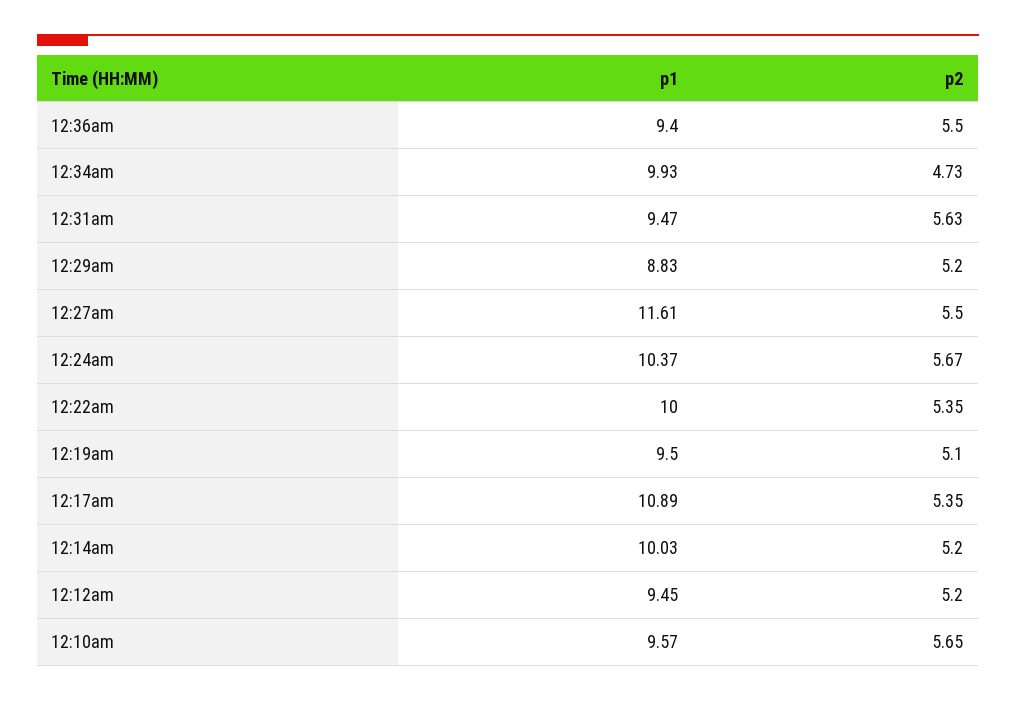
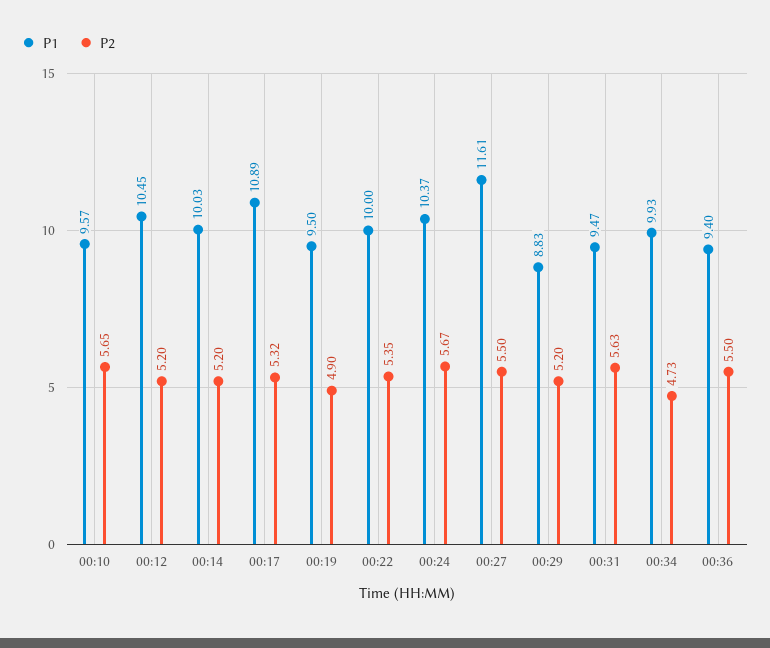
p2, 12:19am: 5.1 -> 4.9
p2, 12:17am: 5.35 -> 5.32
p1, 12:12am: 9.45 -> 10.45

